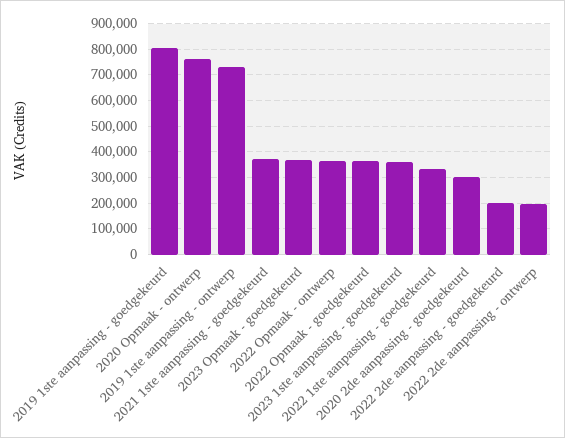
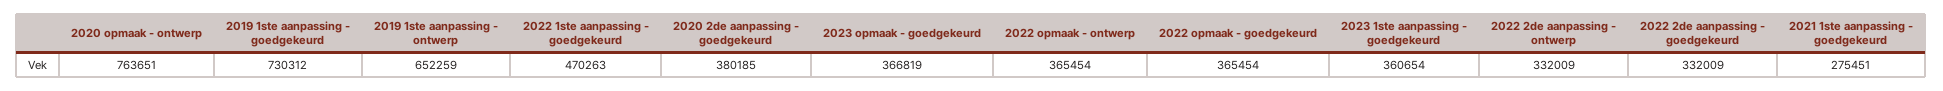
2019 1ste aanpassing - goedgekeurd: 800000 -> 730312
2019 1ste aanpassing - ontwerp: 725000 -> 652259
2021 1ste aanpassing - goedgekeurd: 375000 -> 275451
2022 1ste aanpassing - goedgekeurd: 325000 -> 470263
2020 2de aanpassing - goedgekeurd: 300000 -> 380185
2022 2de aanpassing - goedgekeurd: 200000 -> 332009
2022 2de aanpassing - ontwerp: 200000 -> 332009

